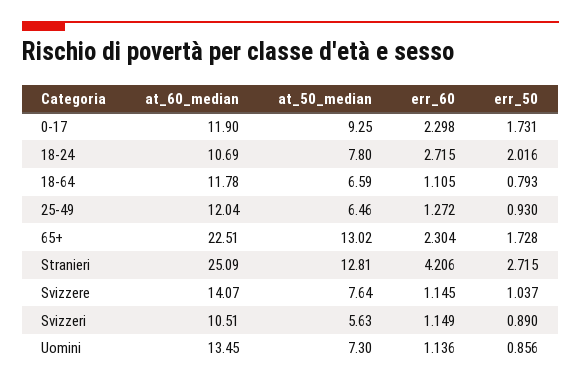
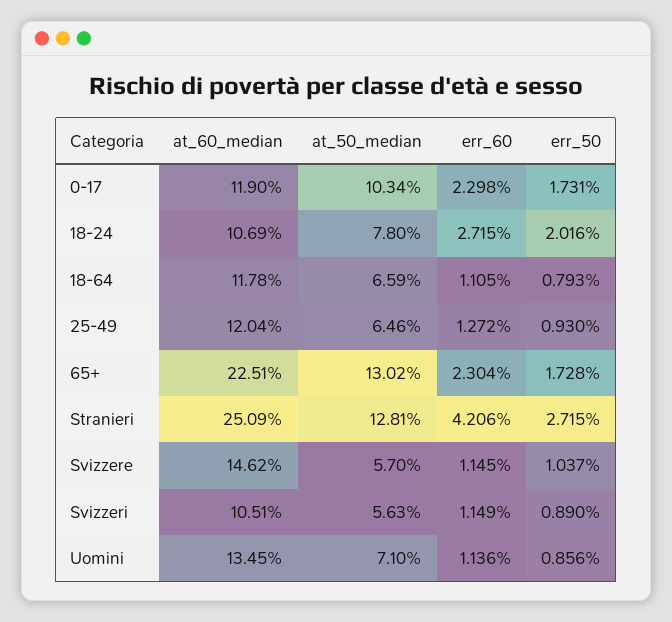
at_50_median, 0-17: 9.25 -> 10.34
at_60_median, Svizzere: 14.07 -> 14.62
at_50_median, Svizzere: 7.64 -> 5.7
at_50_median, Uomini: 7.3 -> 7.1

